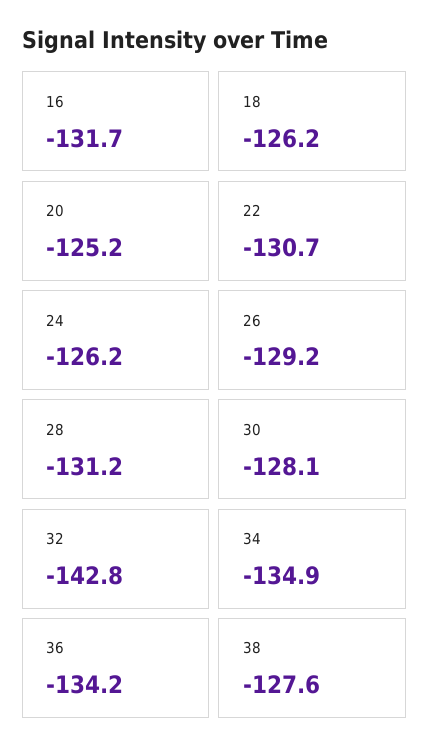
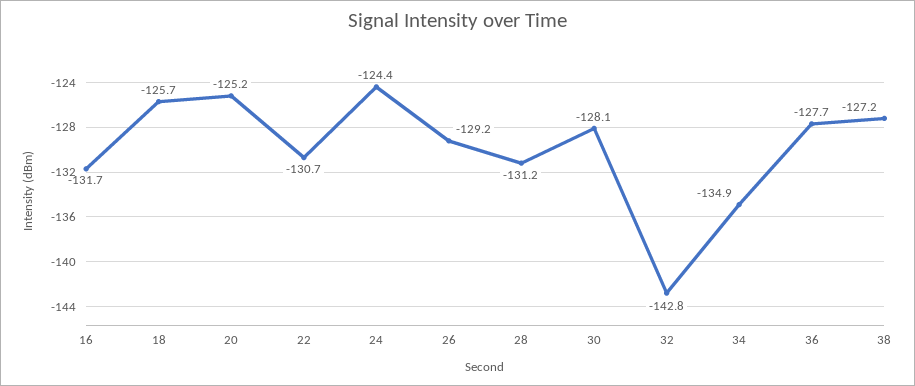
18: -126.2 -> -125.7
24: -126.2 -> -124.4
36: -134.2 -> -127.7
38: -127.6 -> -127.2

